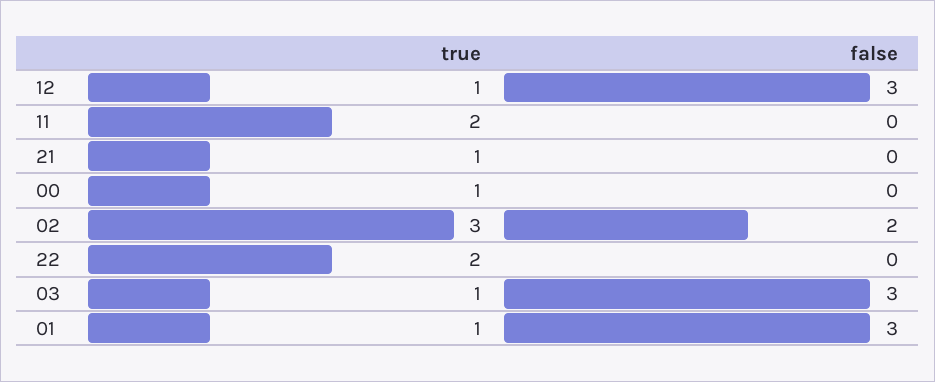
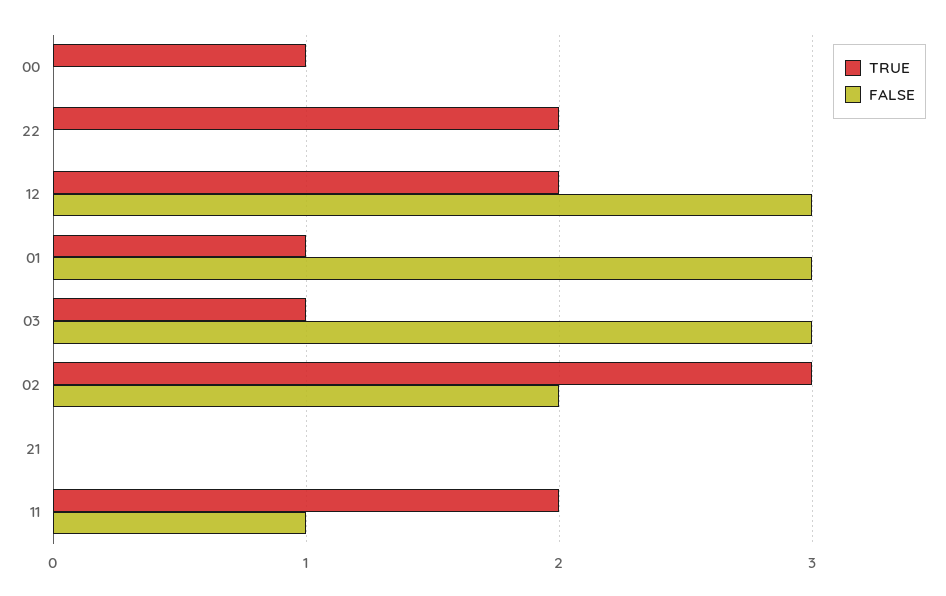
true, 12: 1 -> 2
false, 11: 0 -> 1
true, 21: 1 -> 0

